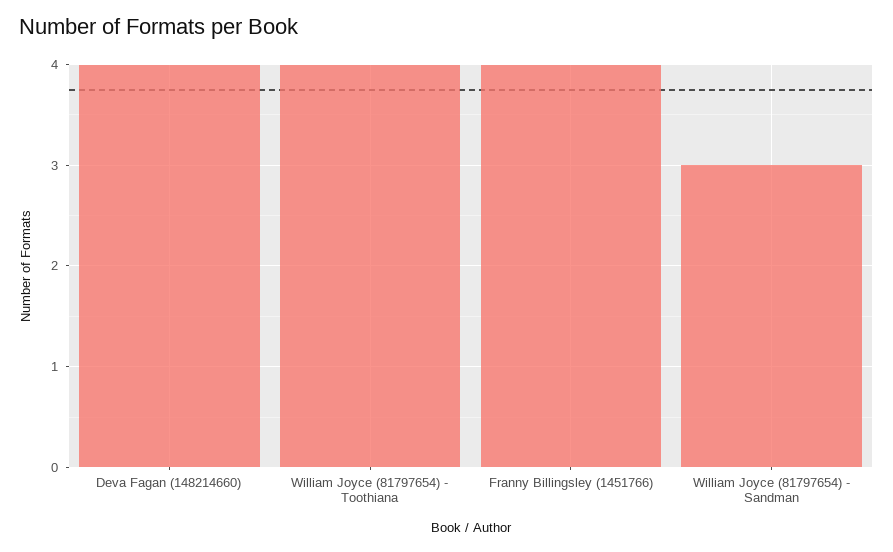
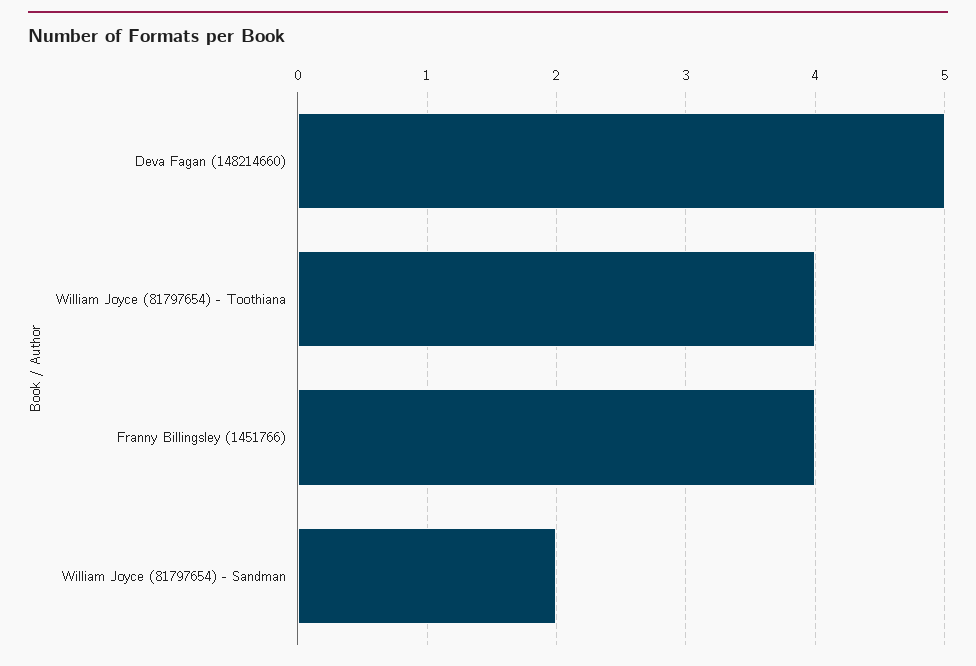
Deva Fagan (148214660): 4 -> 5
William Joyce (81797654) - Sandman: 3 -> 2

